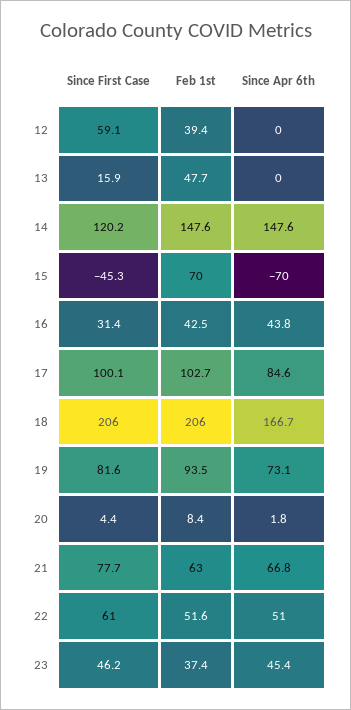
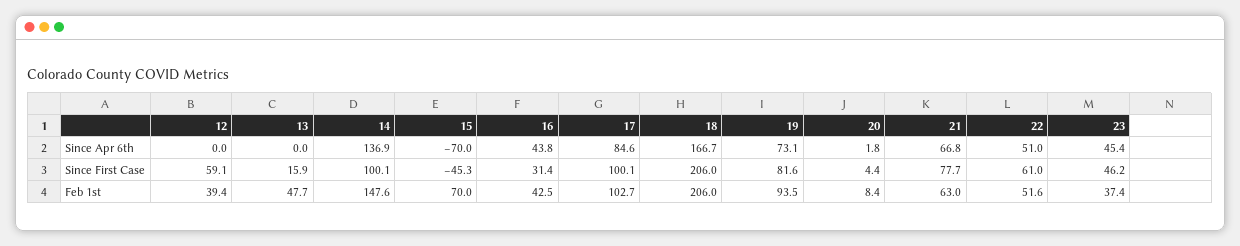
Since First Case, 14: 120.2 -> 100.1
Since Apr 6th, 14: 147.6 -> 136.9

